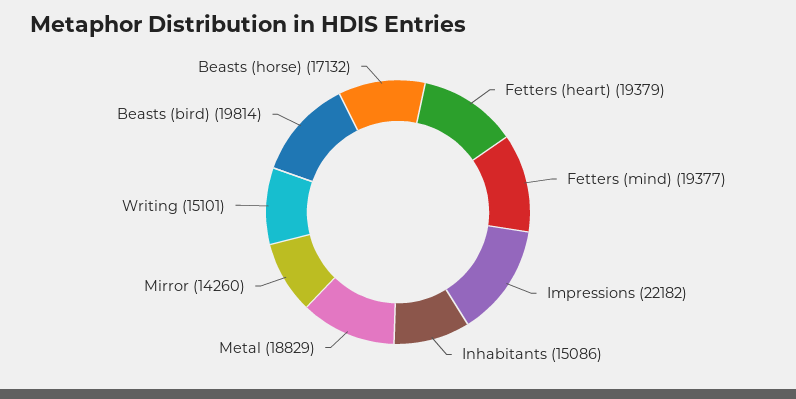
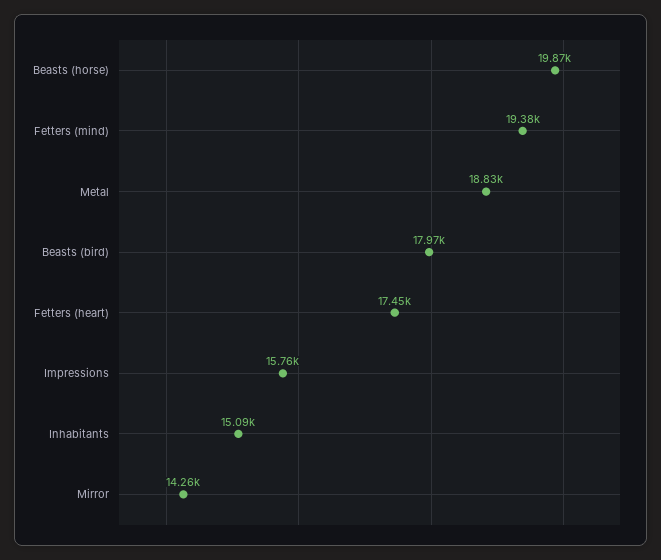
Fetters (heart): 19379 -> 17450
Impressions: 22182 -> 15760
Writing: 15101 -> none
Beasts (bird): 19814 -> 17970
Beasts (horse): 17132 -> 19870

